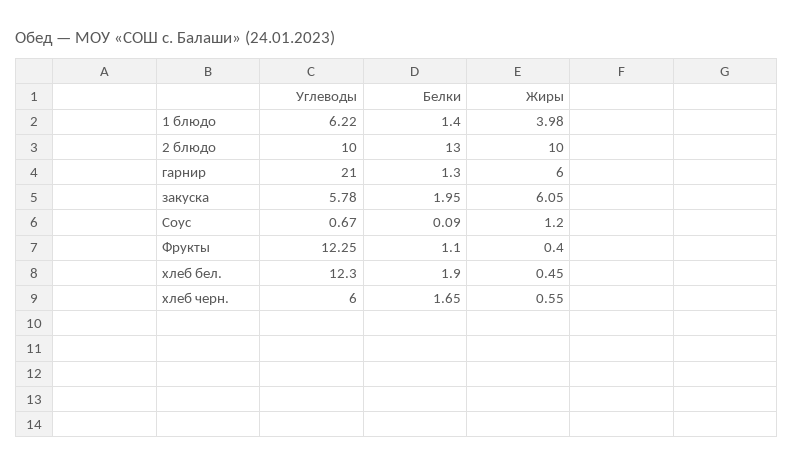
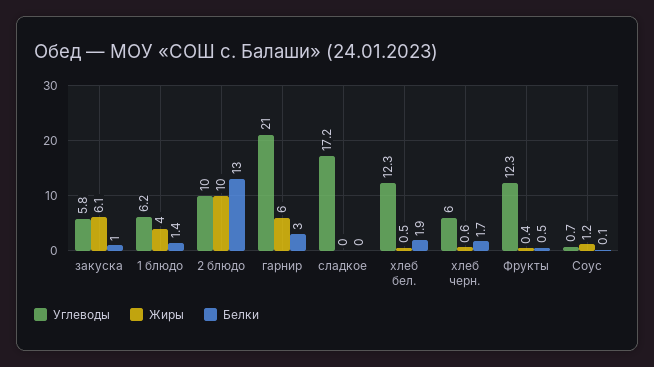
Белки, гарнир: 1.3 -> 3
Белки, закуска: 1.95 -> 1
Белки, Фрукты: 1.1 -> 0.5
Углеводы, сладкое: none -> 17.2
Жиры, сладкое: none -> 0
Белки, сладкое: none -> 0

